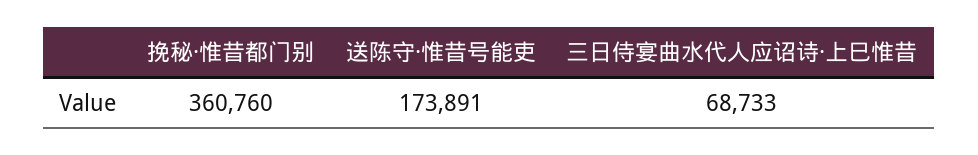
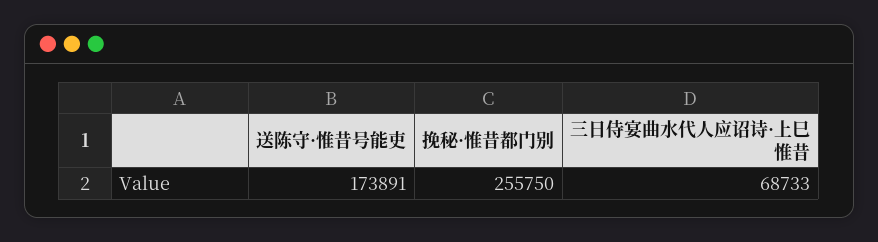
挽秘·惟昔都门别: 360760 -> 255750

